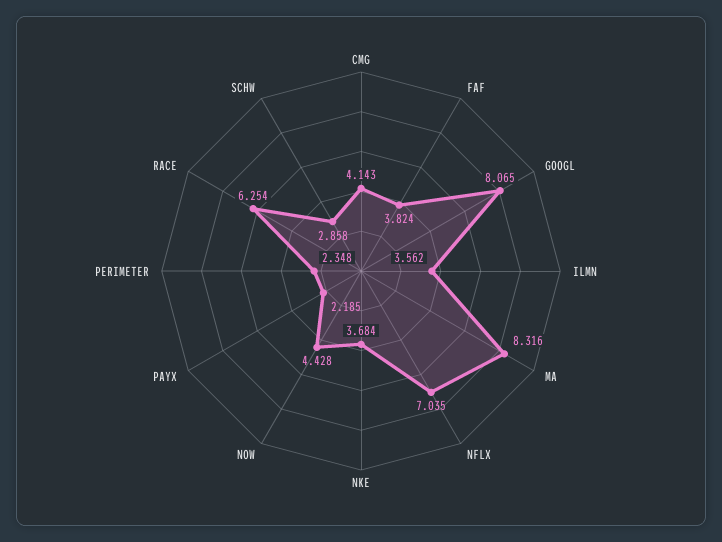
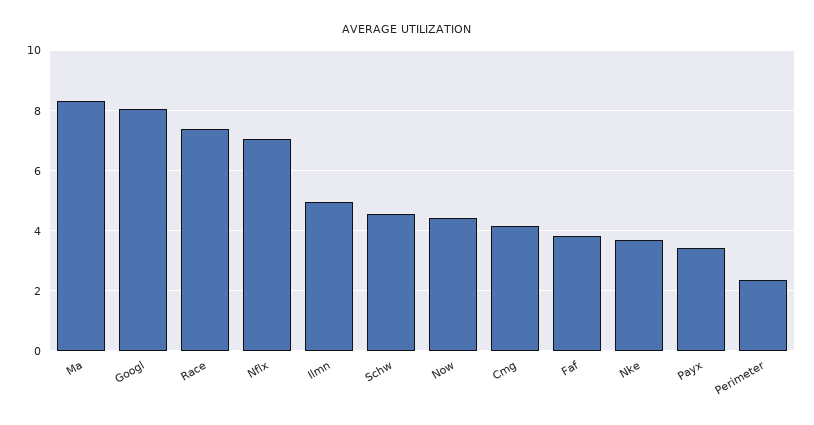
ILMN: 3.562 -> 5
PAYX: 2.185 -> 3.4
RACE: 6.254 -> 7.4
SCHW: 2.858 -> 4.6

